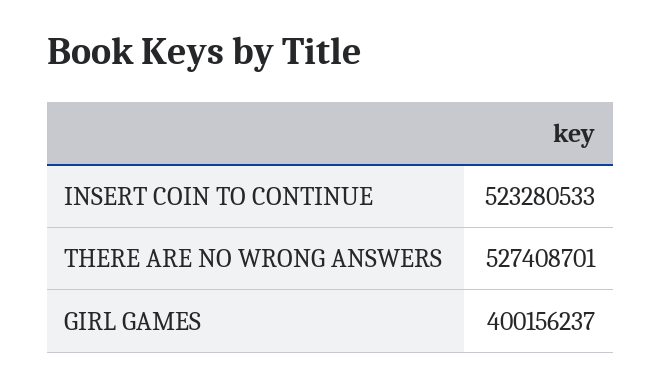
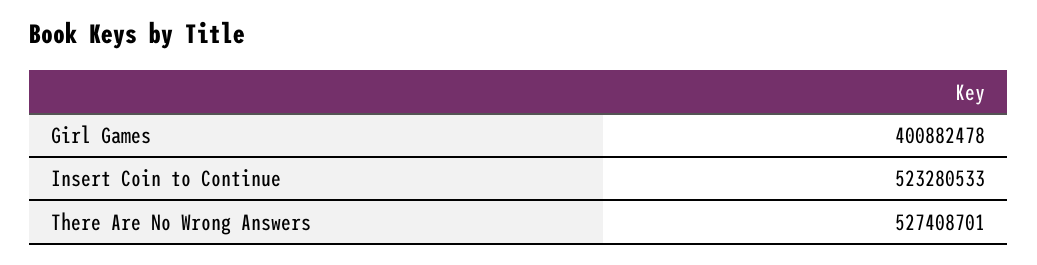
GIRL GAMES: 400156237 -> 400882478

